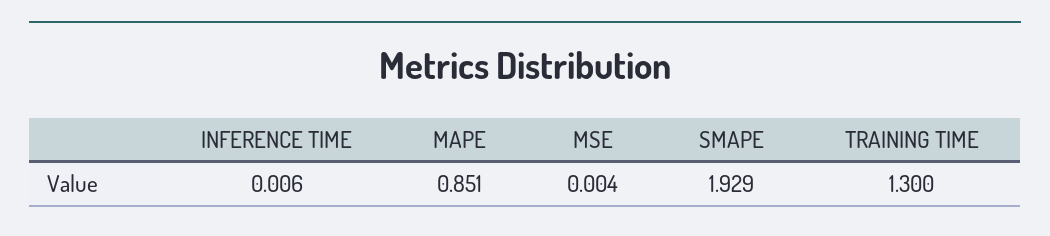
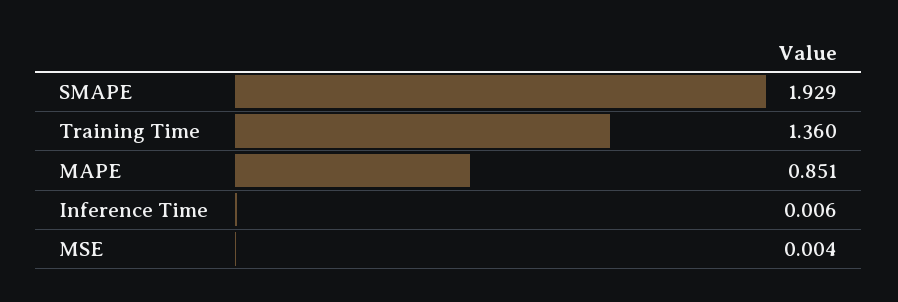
TRAINING TIME: 1.3 -> 1.36

